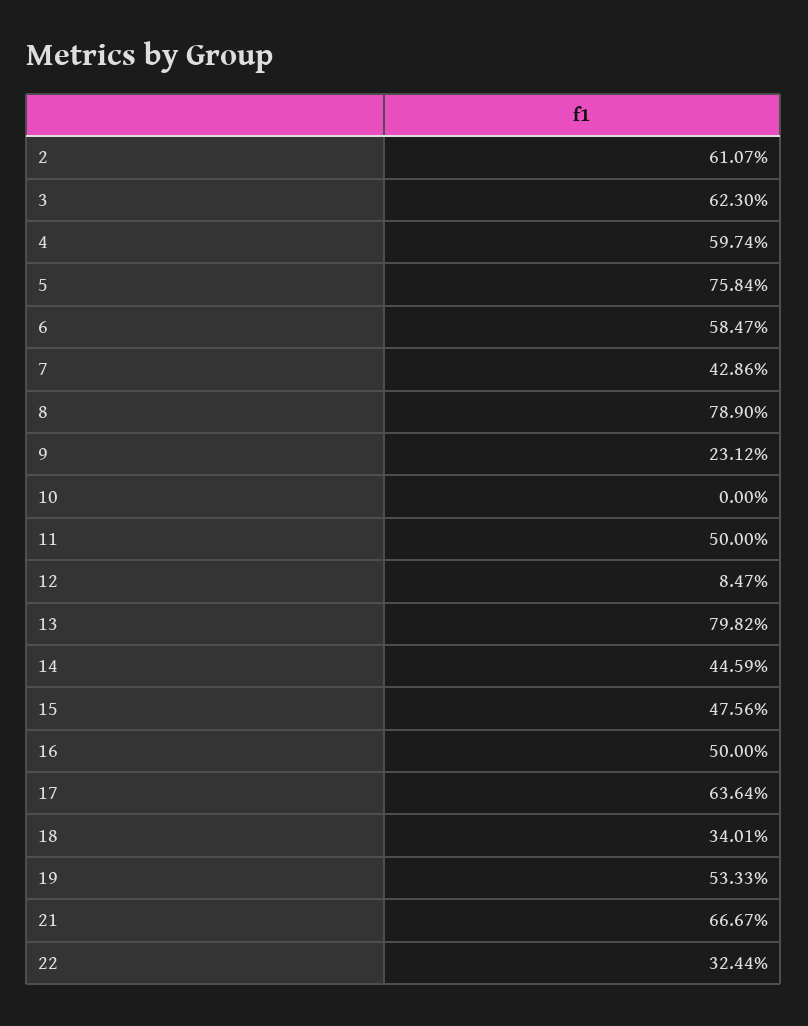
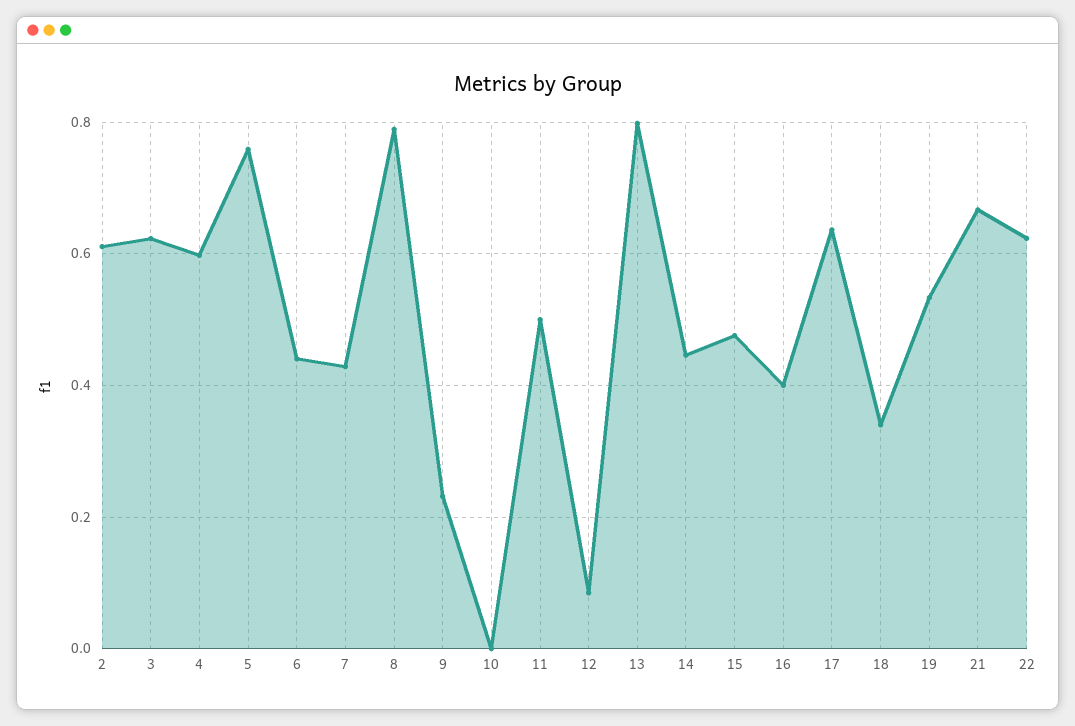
6: 0.5847 -> 0.44
16: 0.5 -> 0.4
22: 0.3244 -> 0.62

